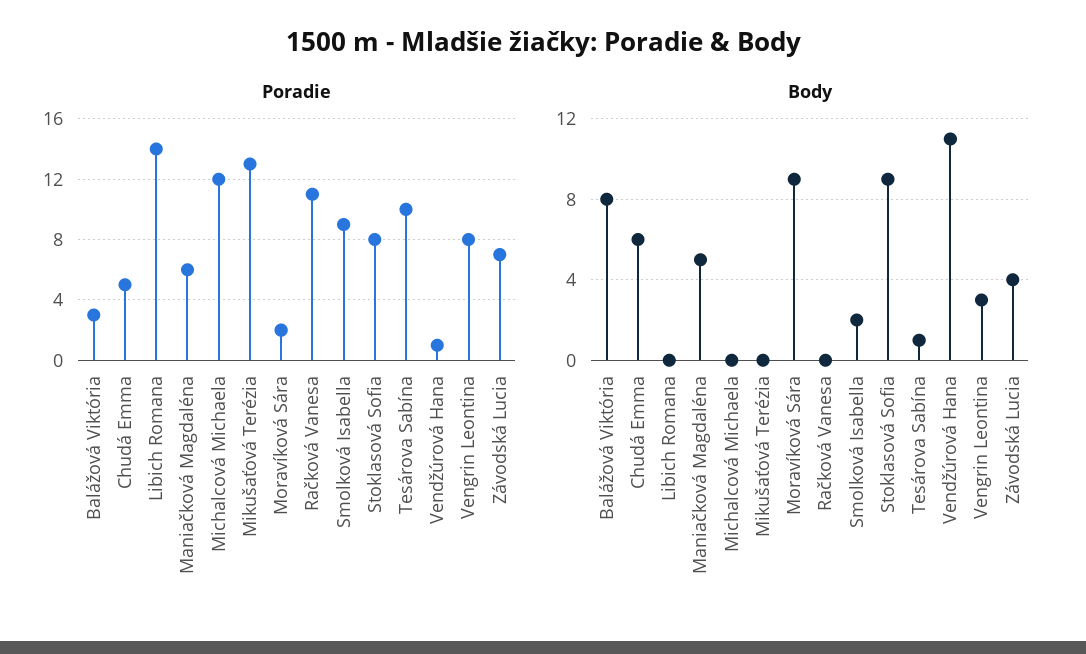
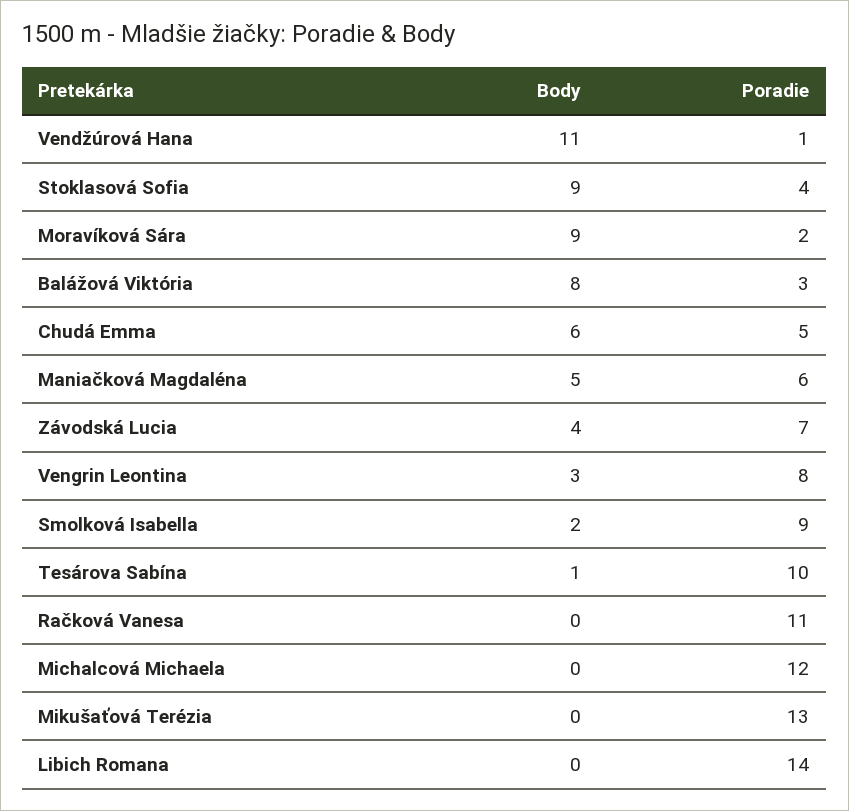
Poradie, Stoklasová Sofia: 8 -> 4

